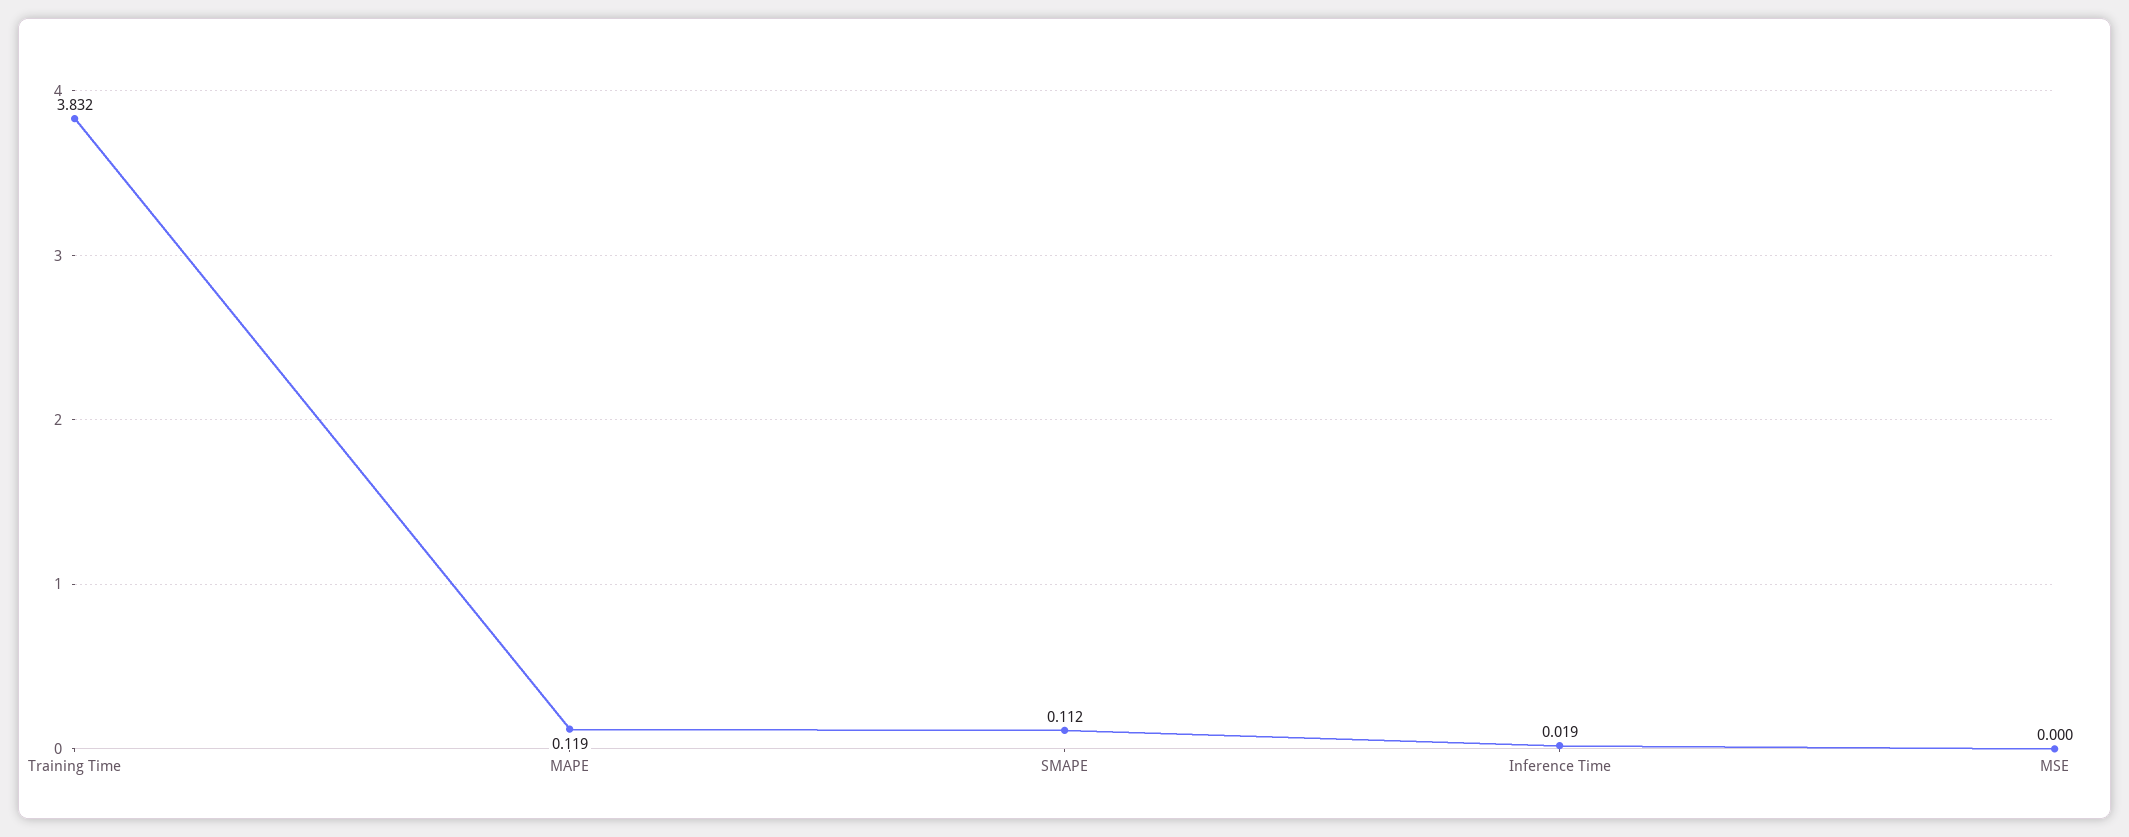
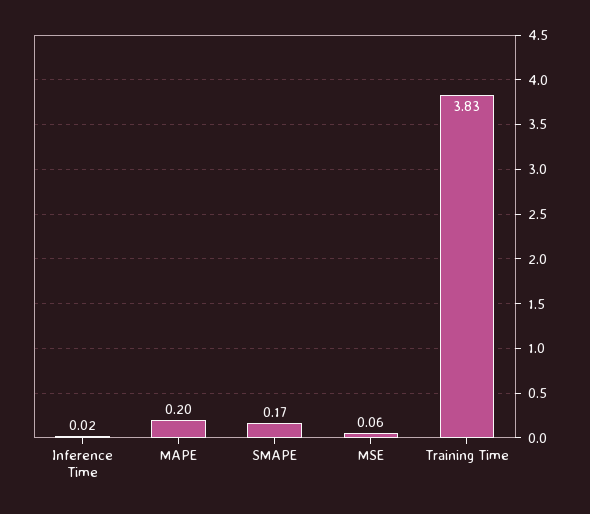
MAPE: 0.119 -> 0.2
SMAPE: 0.112 -> 0.17
MSE: 0 -> 0.06

